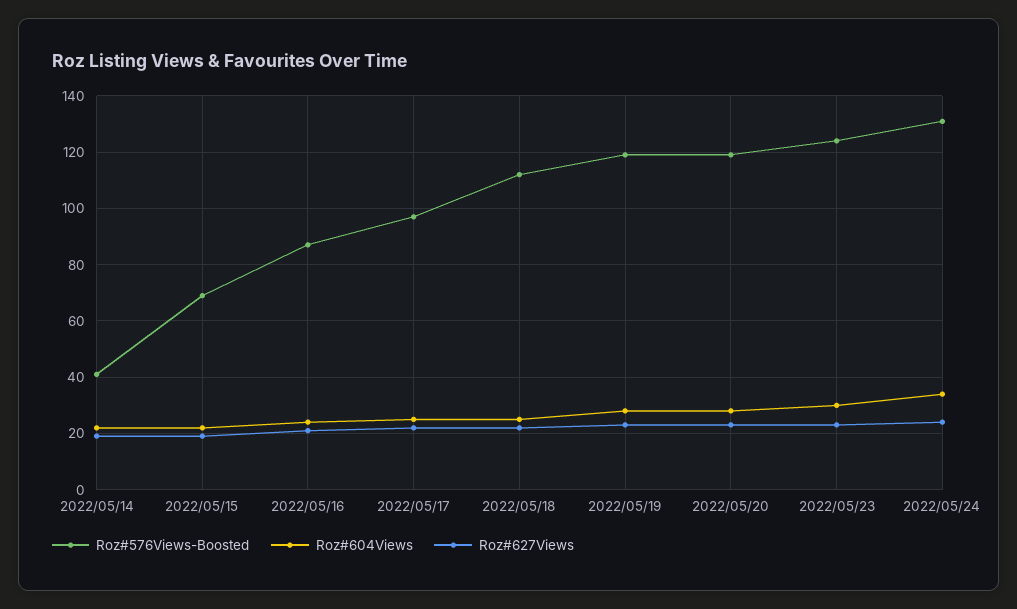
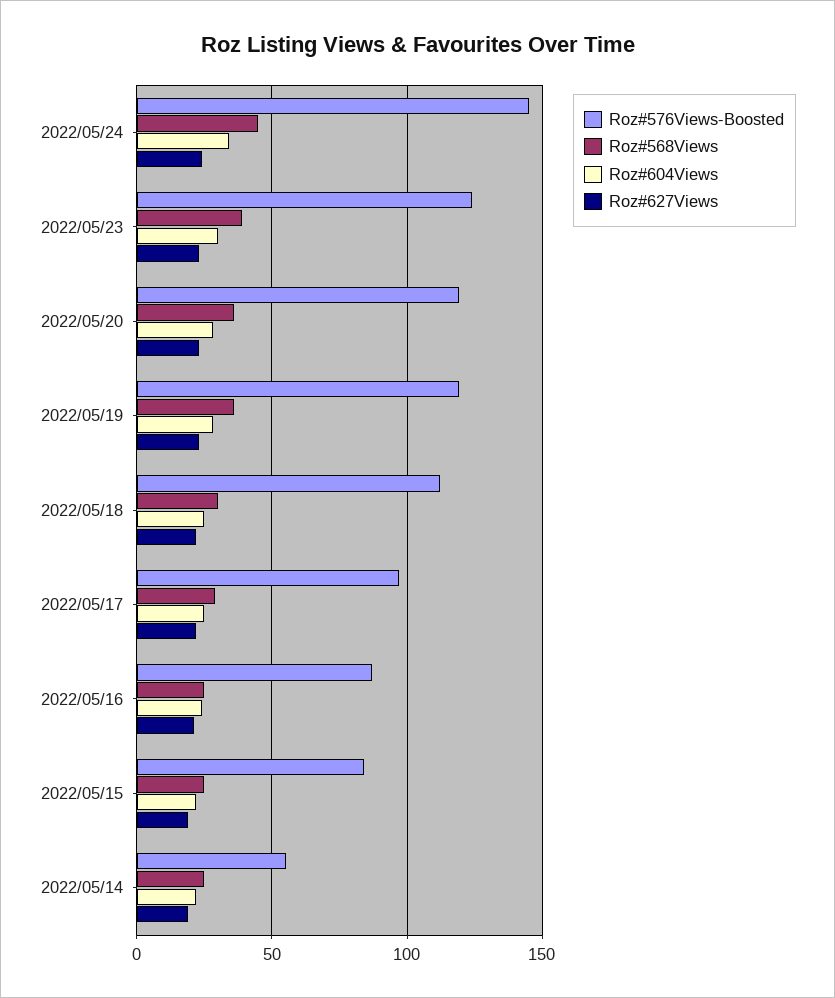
Roz#576Views-Boosted, 2022/05/14: 40 -> 55
Roz#576Views-Boosted, 2022/05/15: 70 -> 85
Roz#576Views-Boosted, 2022/05/24: 130 -> 145
Roz#568Views, 2022/05/24: none -> 45
Roz#568Views, 2022/05/23: none -> 40
Roz#568Views, 2022/05/20: none -> 35
Roz#568Views, 2022/05/19: none -> 35
Roz#568Views, 2022/05/18: none -> 30
Roz#568Views, 2022/05/17: none -> 30
Roz#568Views, 2022/05/16: none -> 25
Roz#568Views, 2022/05/15: none -> 25
Roz#568Views, 2022/05/14: none -> 25

